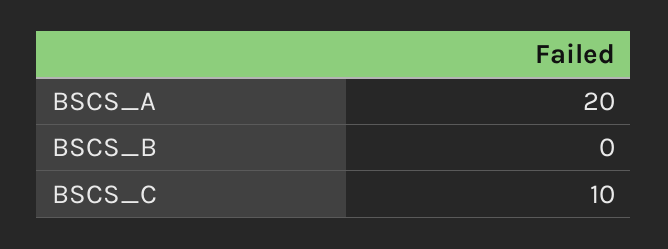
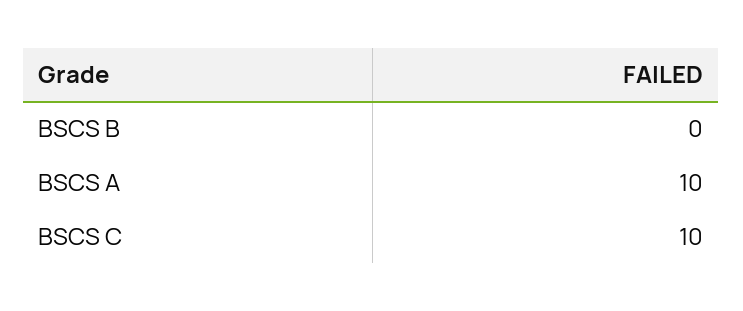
BSCS_A: 20 -> 10

